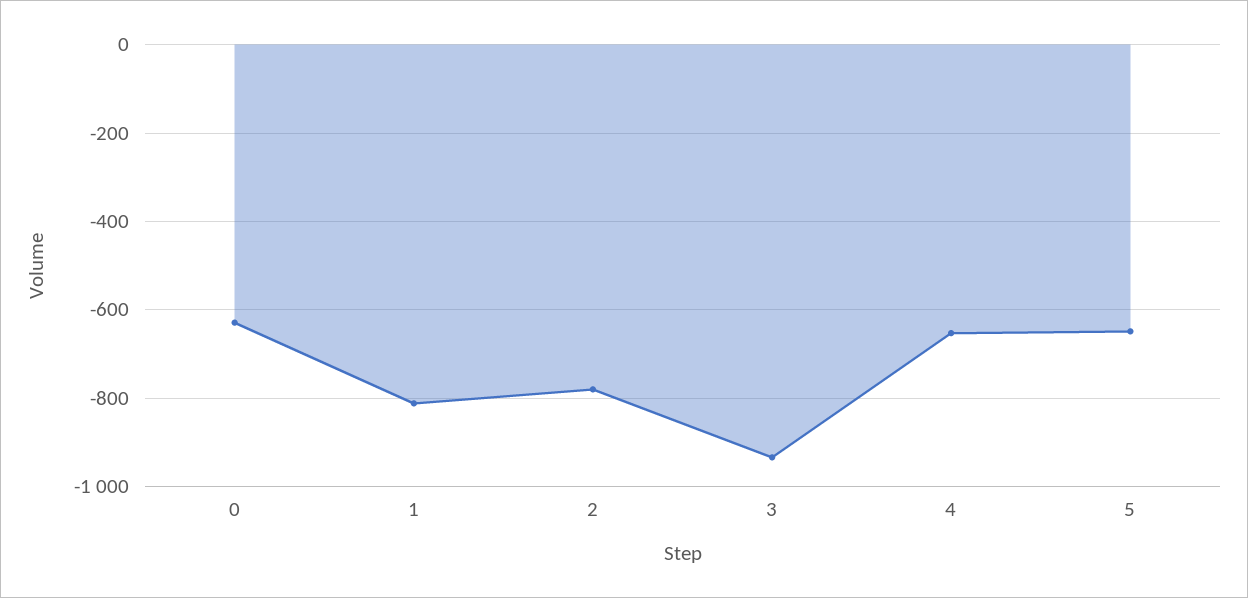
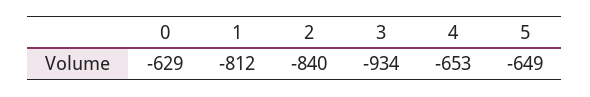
2: -780 -> -840

